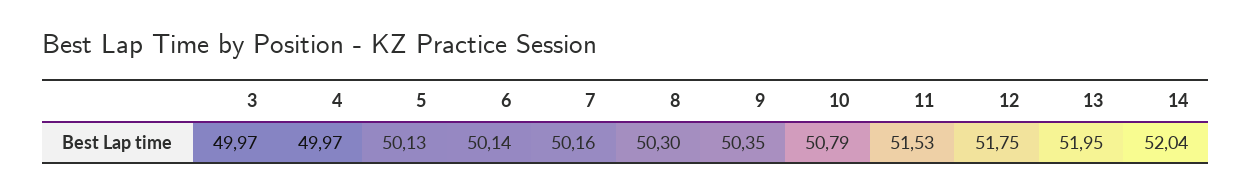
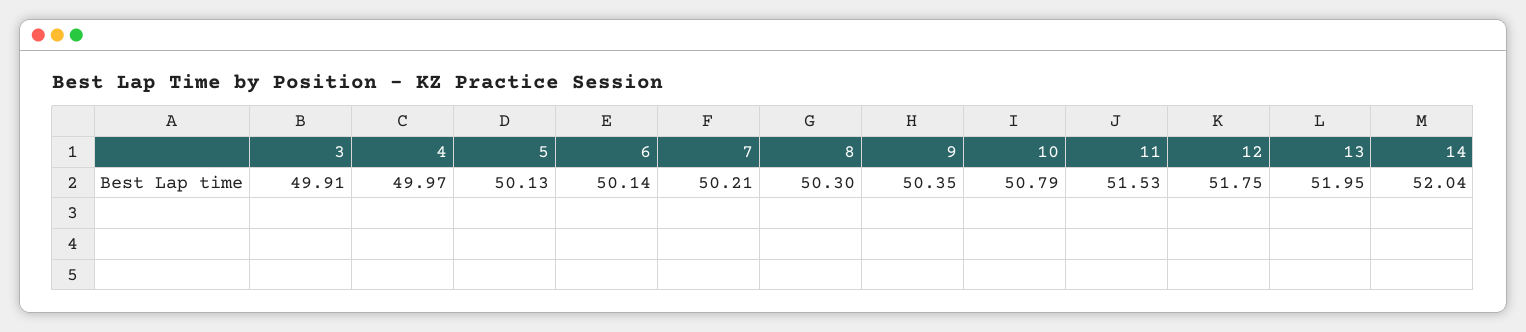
3: 49.97 -> 49.91
7: 50.16 -> 50.21

